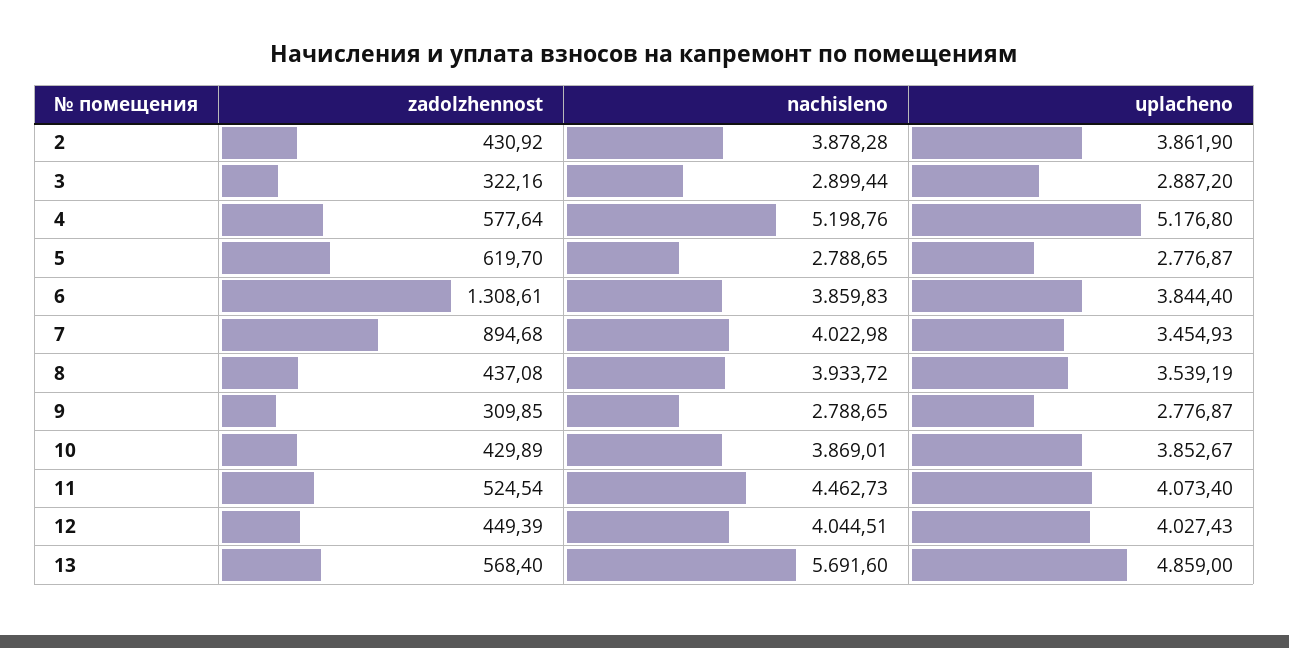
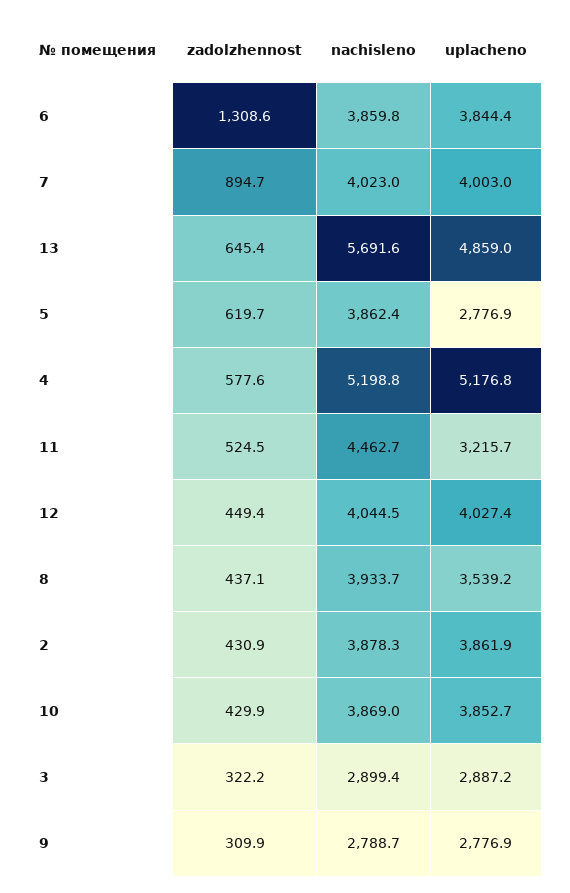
nachisleno, 5: 2788.65 -> 3862.4
uplacheno, 7: 3454.93 -> 4003
uplacheno, 11: 4073.4 -> 3215.7
zadolzhennost, 13: 568.4 -> 645.4

